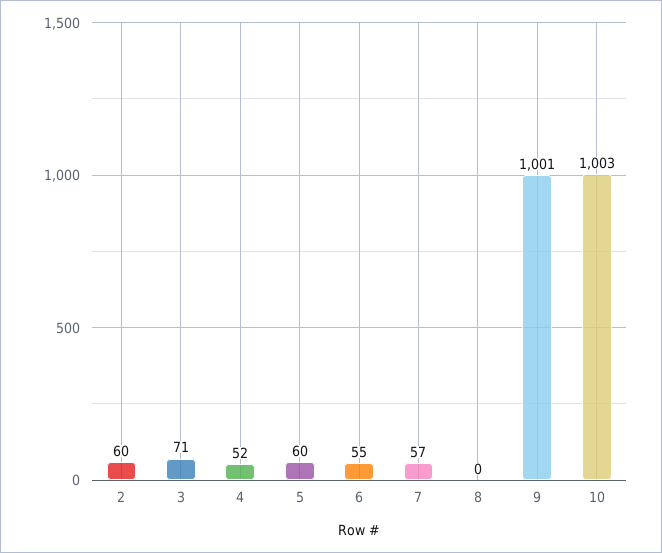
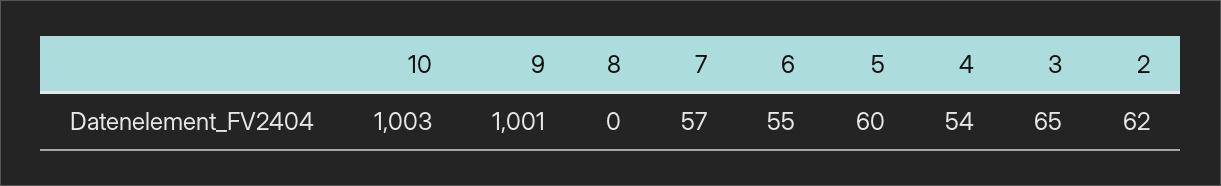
2: 60 -> 62
3: 71 -> 65
4: 52 -> 54

